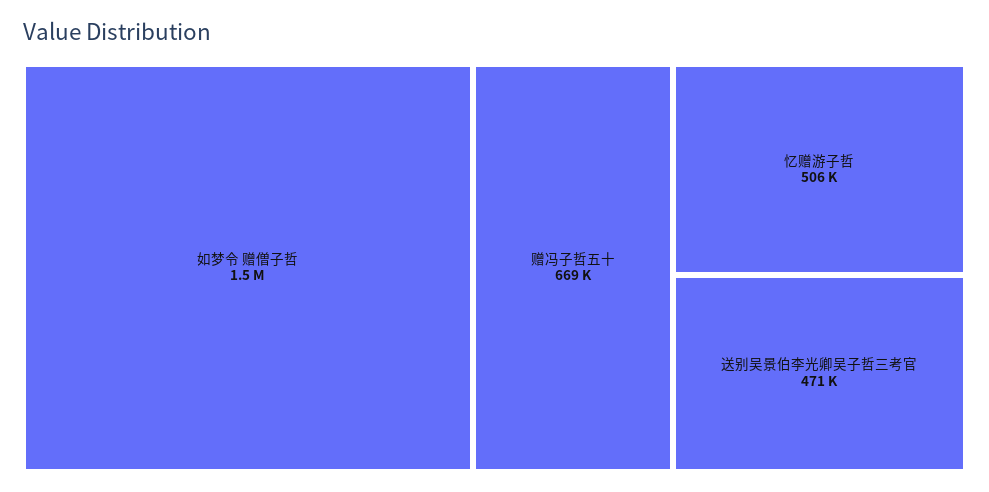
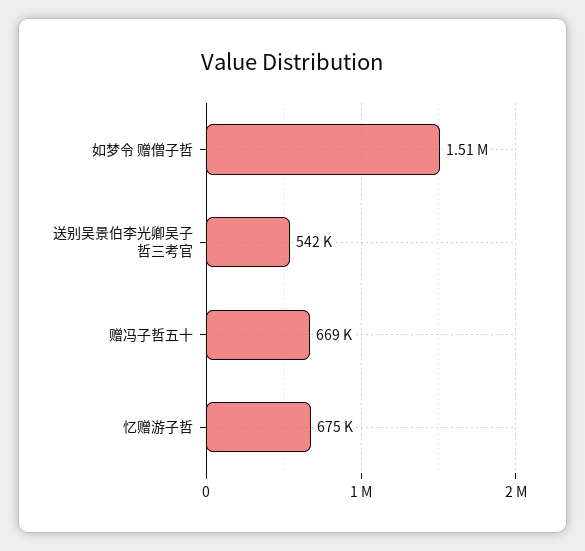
忆赠游子哲: 506000 -> 675000
送别吴景伯李光卿吴子哲三考官: 471000 -> 542000

